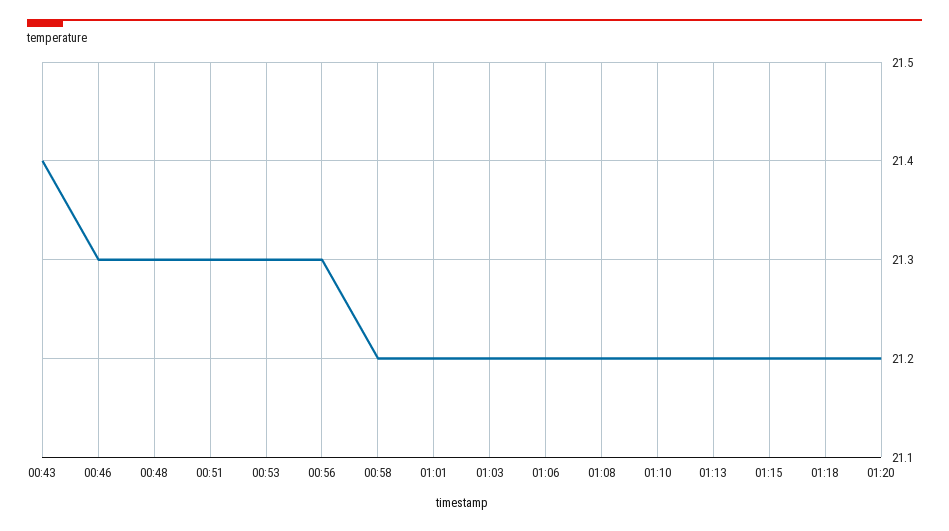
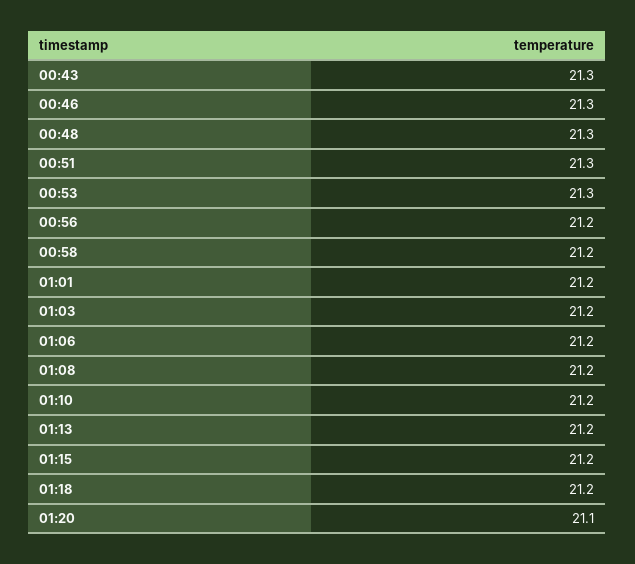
00:43: 21.4 -> 21.3
00:56: 21.3 -> 21.2
01:20: 21.2 -> 21.1

